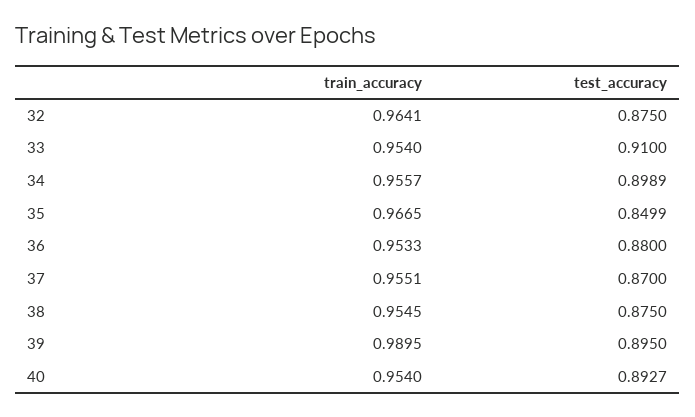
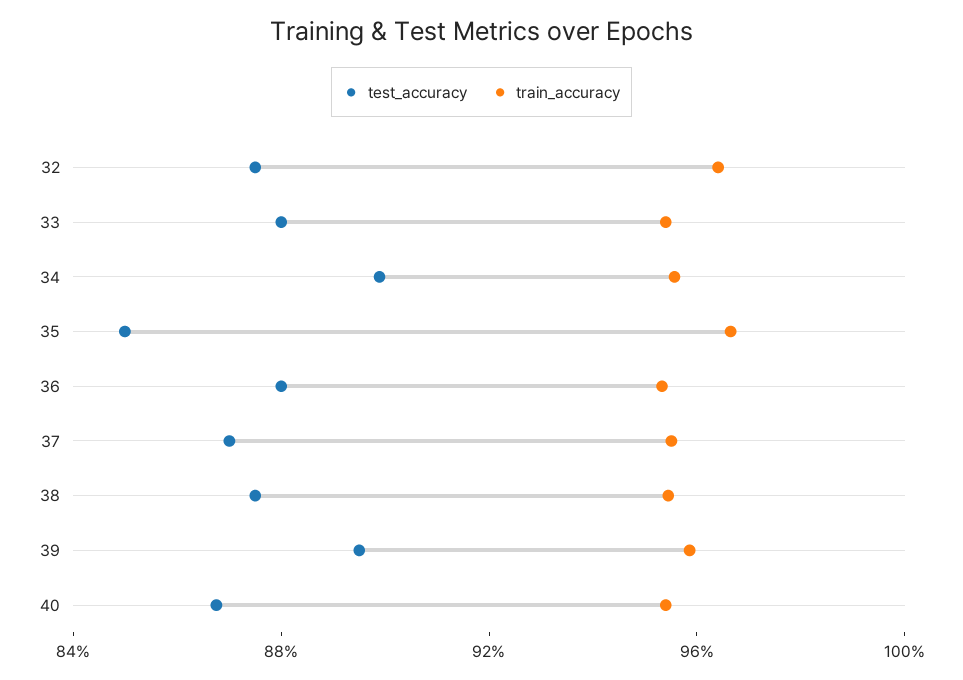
test_accuracy, 33: 0.91 -> 0.88
train_accuracy, 39: 0.9895 -> 0.96
test_accuracy, 40: 0.8927 -> 0.87

